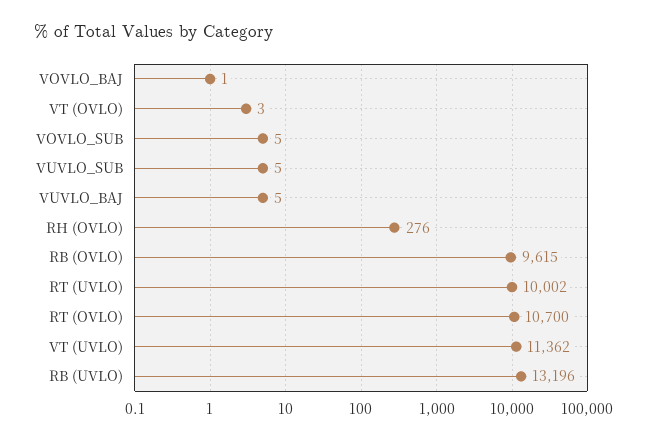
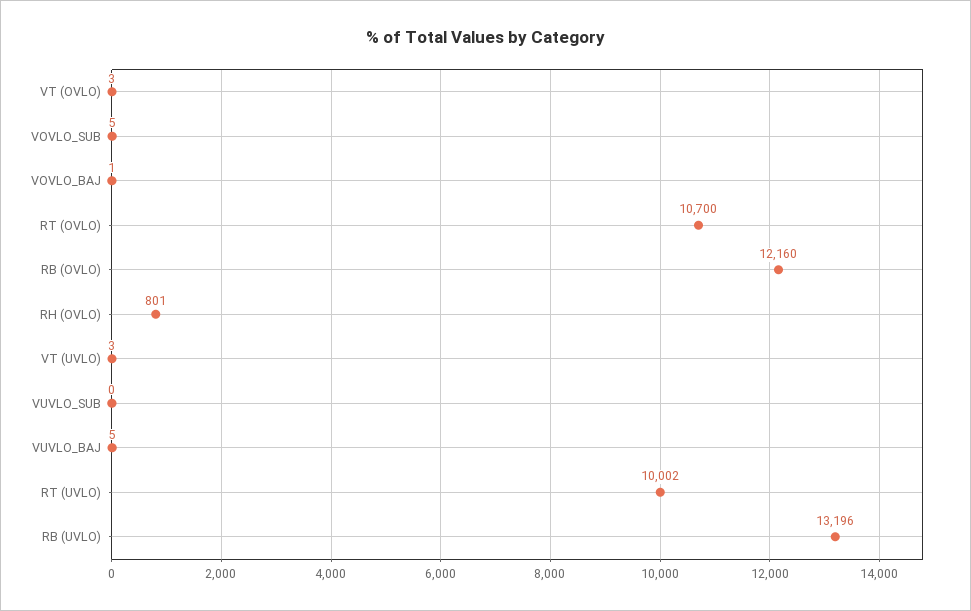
VUVLO_SUB: 5 -> 0
RH (OVLO): 276 -> 801
RB (OVLO): 9615 -> 12160
VT (UVLO): 11362 -> 3

